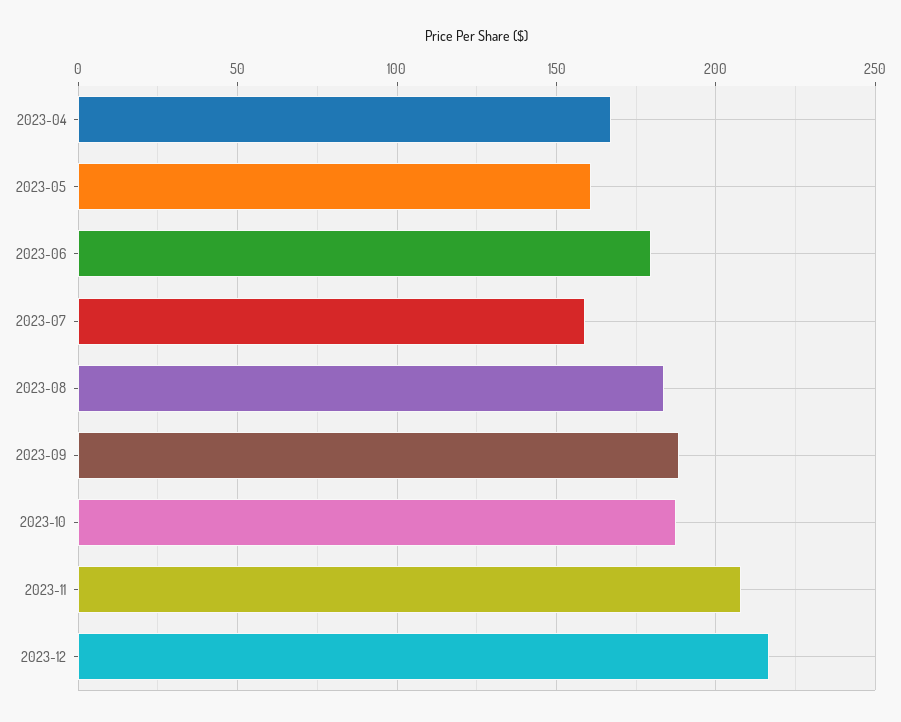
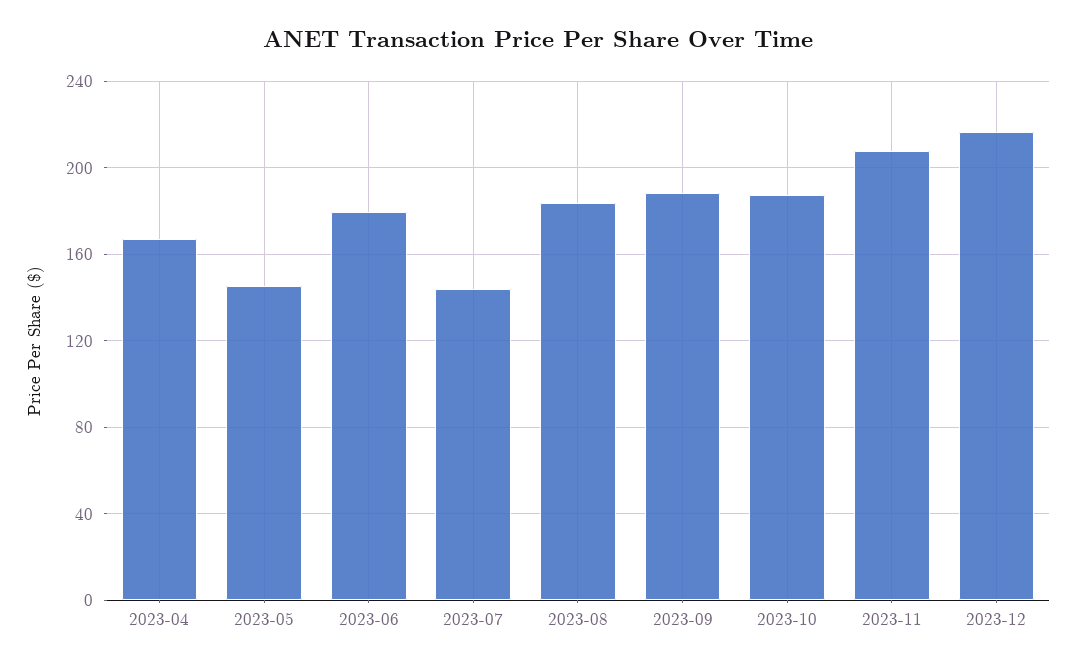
2023-05: 160 -> 145
2023-07: 160 -> 145

